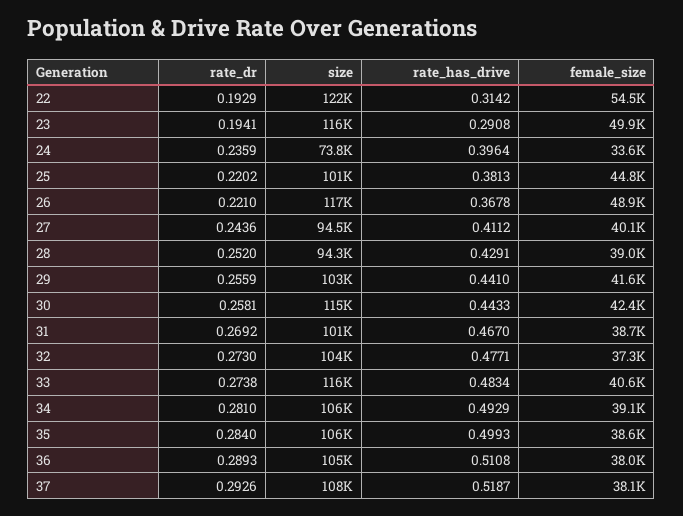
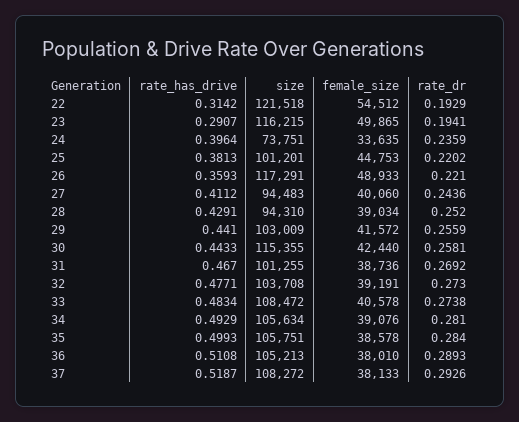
rate_has_drive, 23: 0.2908 -> 0.2907
rate_has_drive, 26: 0.3678 -> 0.3593
female_size, 32: 37300 -> 39191
size, 33: 116000 -> 108472

